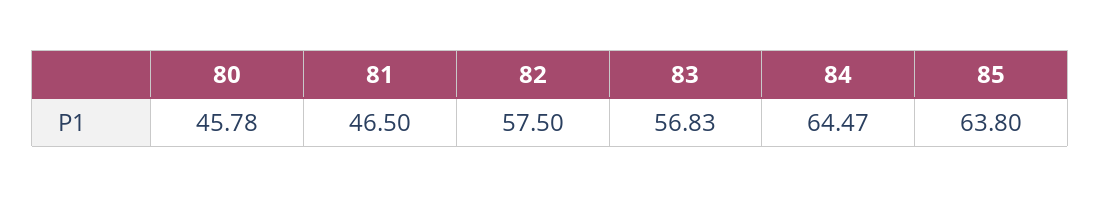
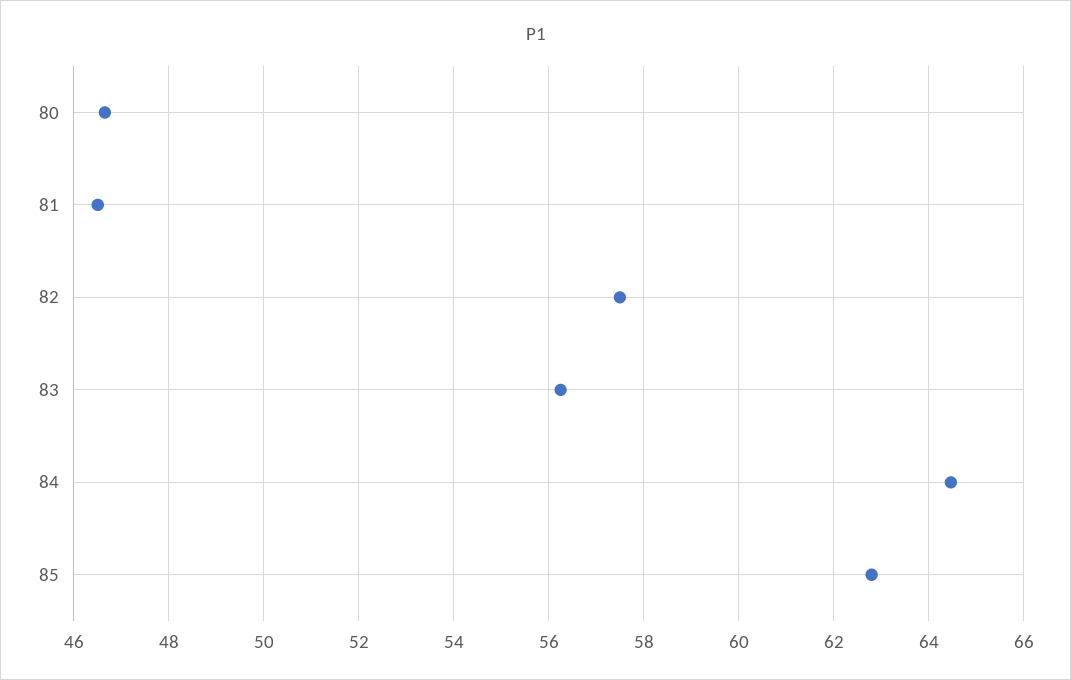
80: 45.78 -> 46.6
83: 56.83 -> 56.2
85: 63.8 -> 62.8

